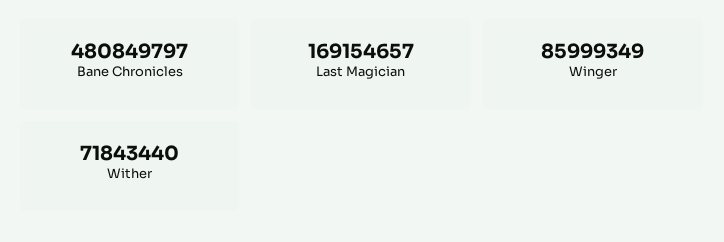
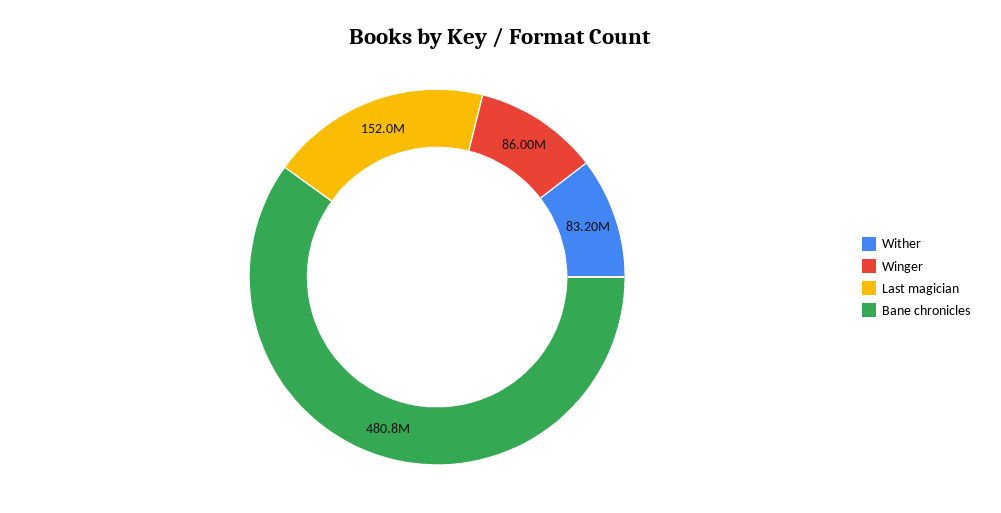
Last Magician: 169154657 -> 152000000
Wither: 71843440 -> 83200000

